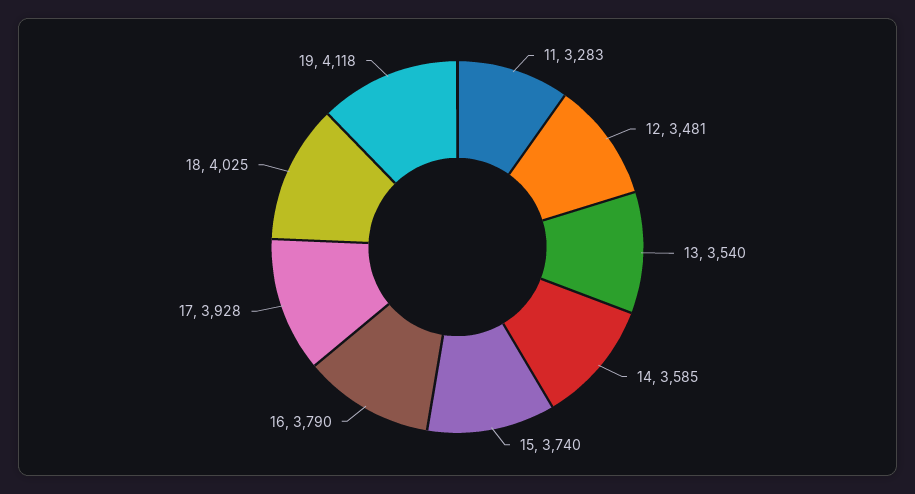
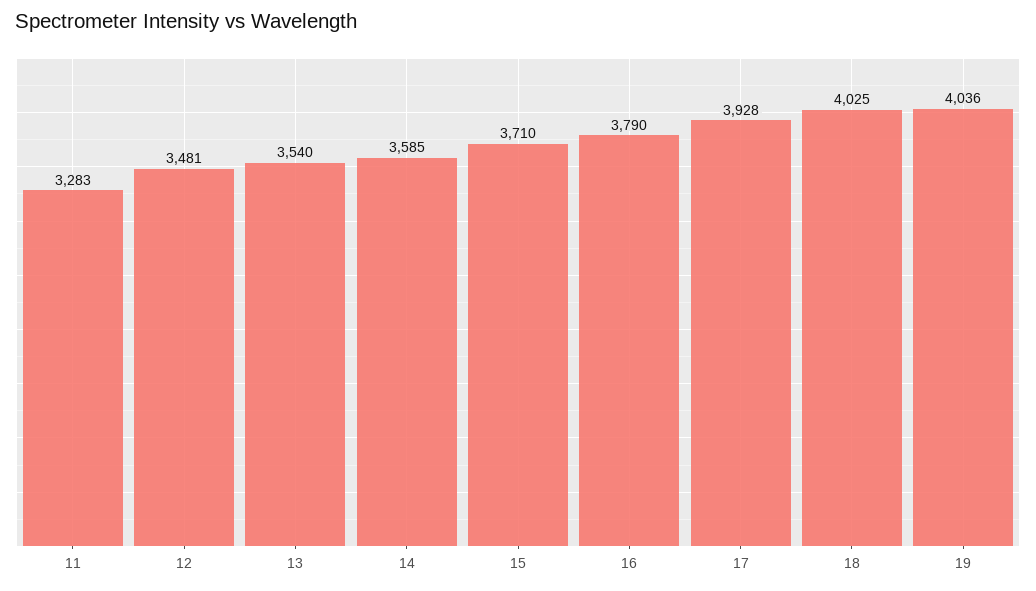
15: 3740 -> 3710
19: 4118 -> 4036

